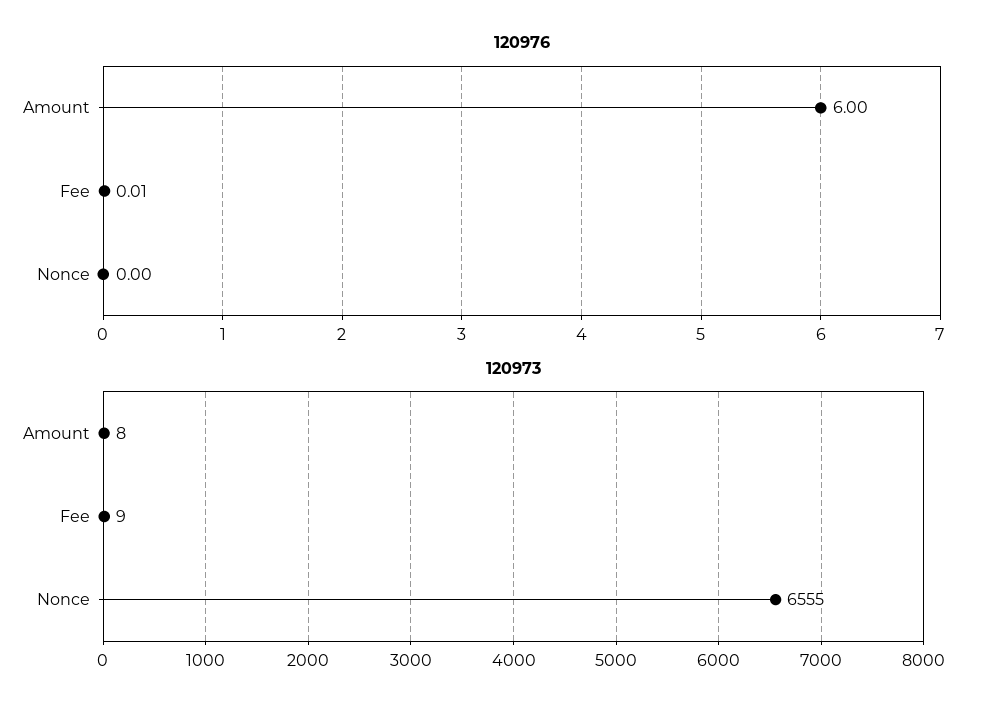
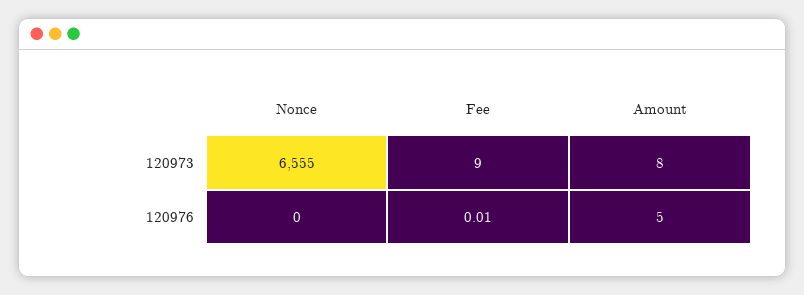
120976, Amount: 6 -> 5

